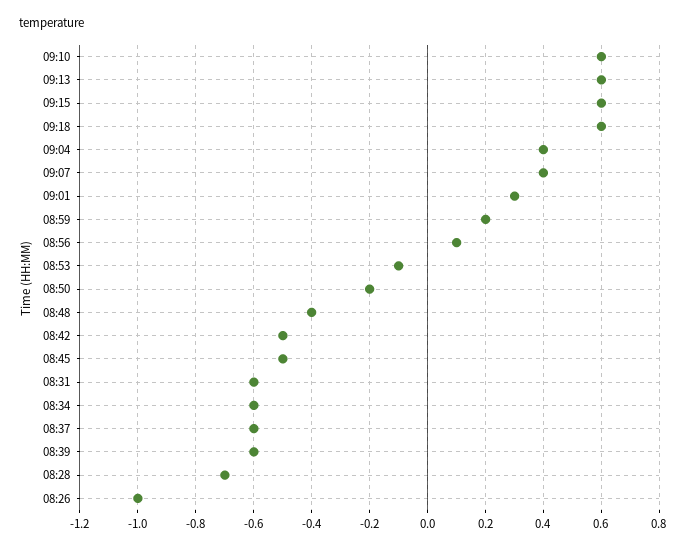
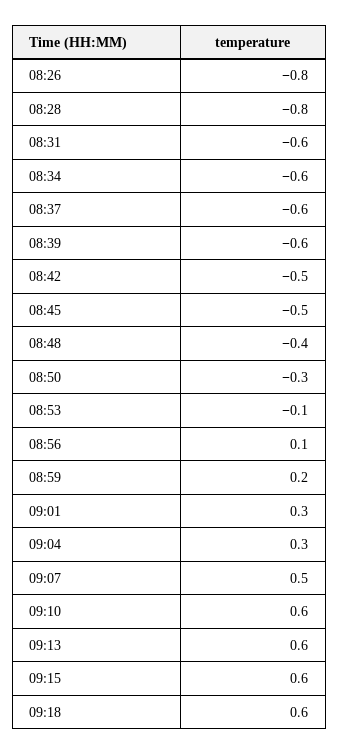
09:04: 0.4 -> 0.3
09:07: 0.4 -> 0.5
08:50: -0.2 -> -0.3
08:28: -0.7 -> -0.8
08:26: -1 -> -0.8

